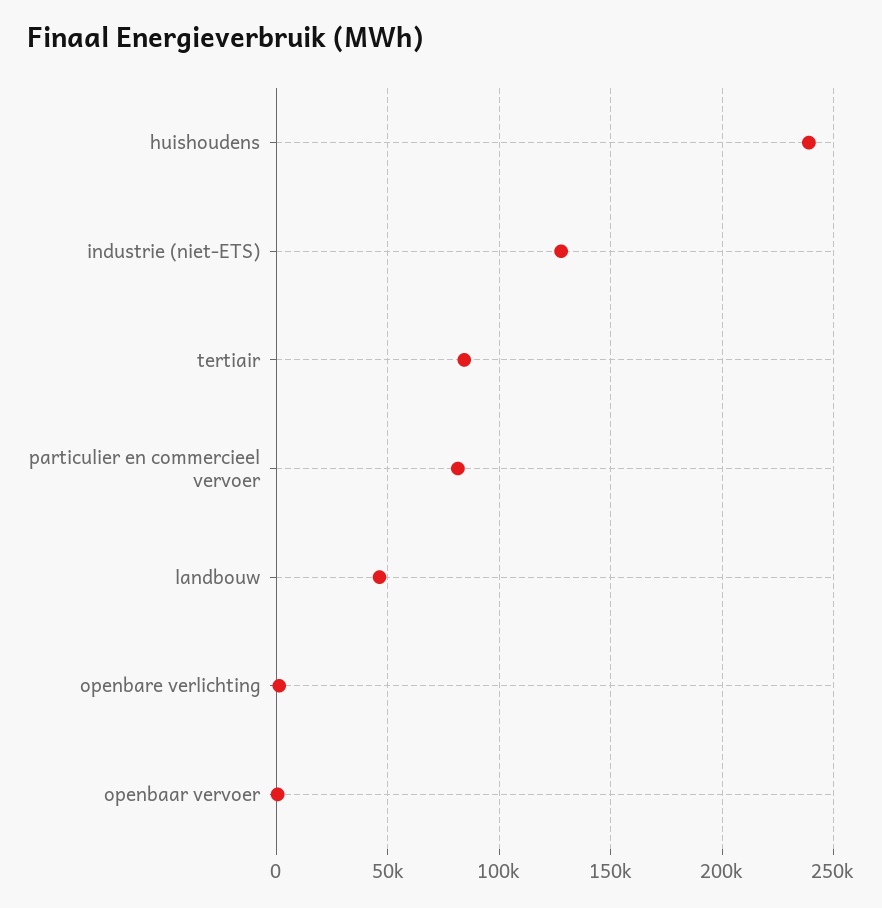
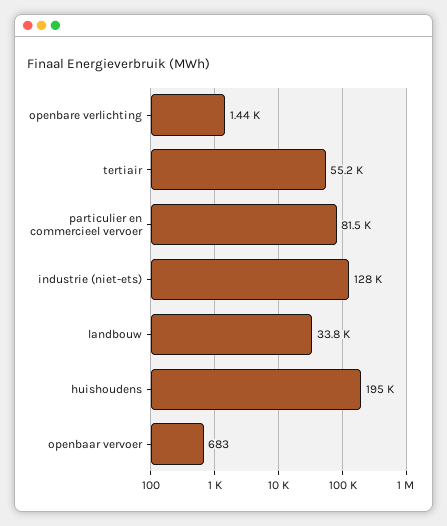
huishoudens: 240000 -> 195000
tertiair: 85000 -> 55200
landbouw: 45000 -> 33800

